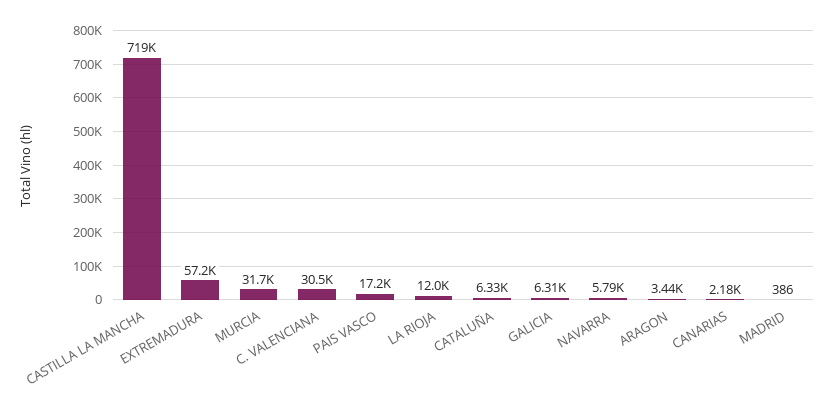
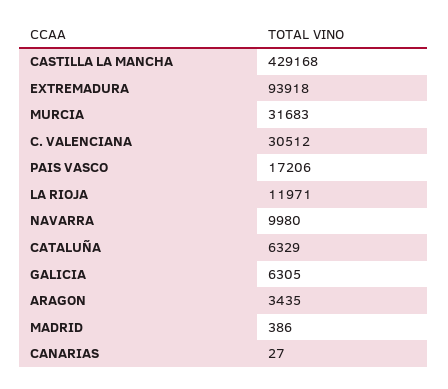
CASTILLA LA MANCHA: 719000 -> 429168
EXTREMADURA: 57200 -> 93918
NAVARRA: 5790 -> 9980
CANARIAS: 2180 -> 27

